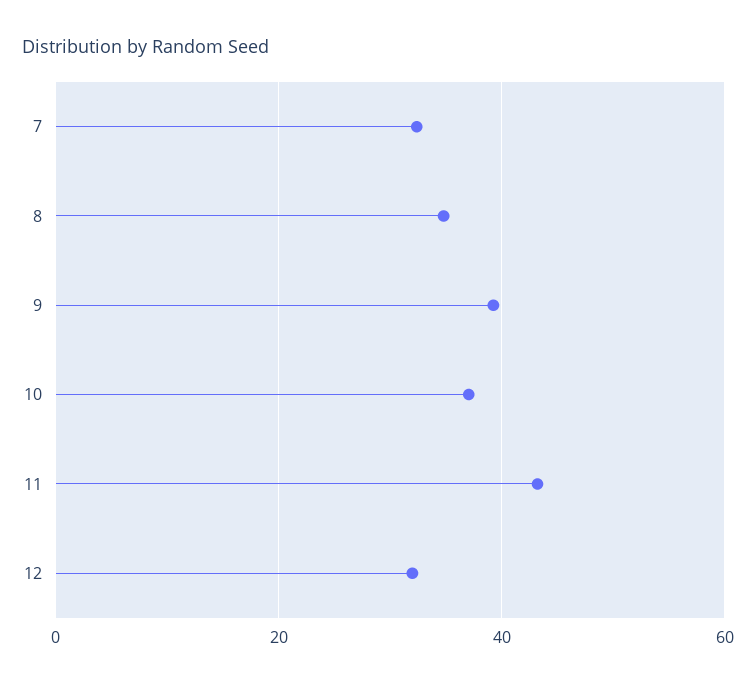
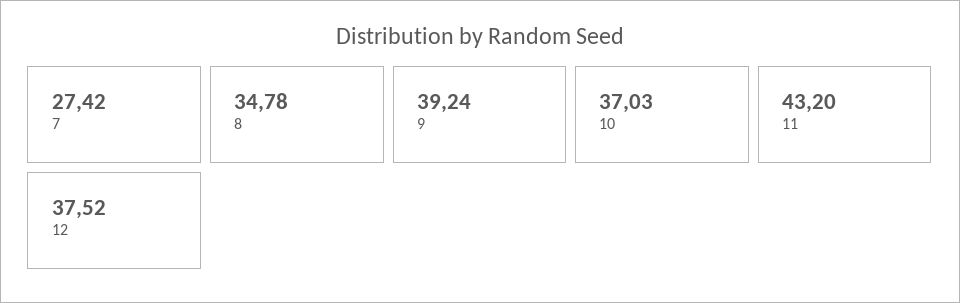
7: 32 -> 27.42
12: 32 -> 37.52

